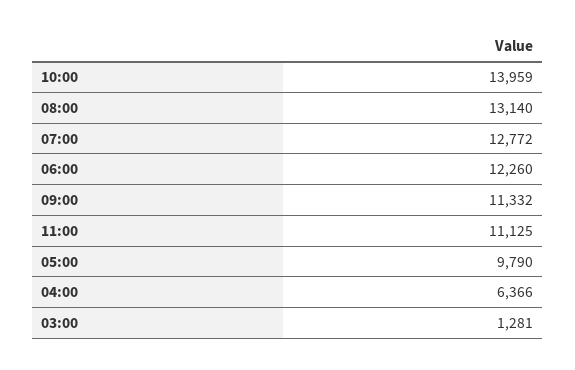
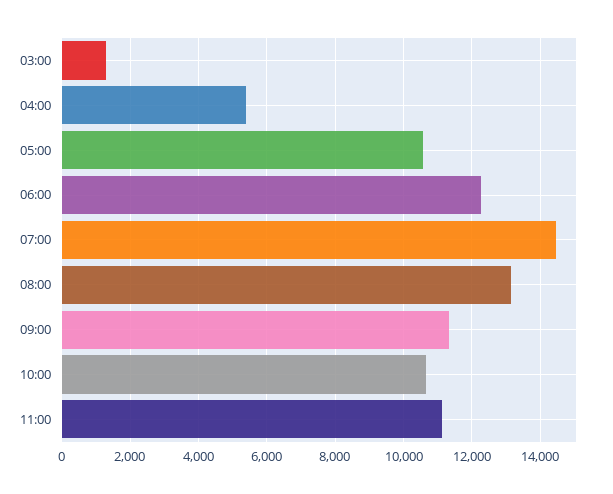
10:00: 13959 -> 10600
07:00: 12772 -> 14400
05:00: 9790 -> 10600
04:00: 6366 -> 5400

